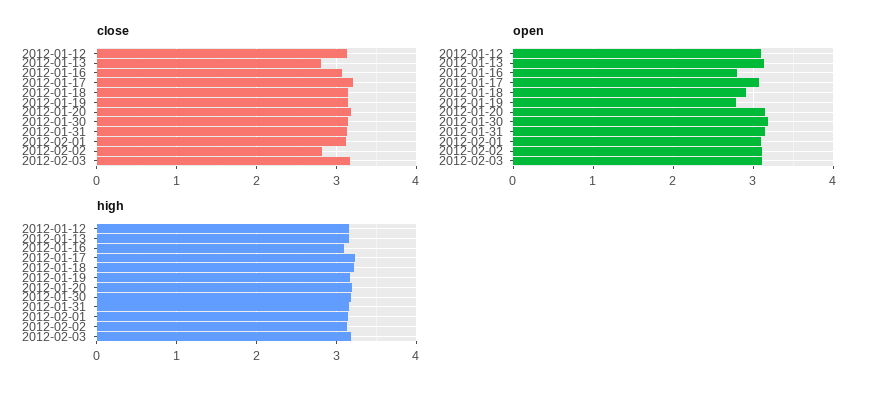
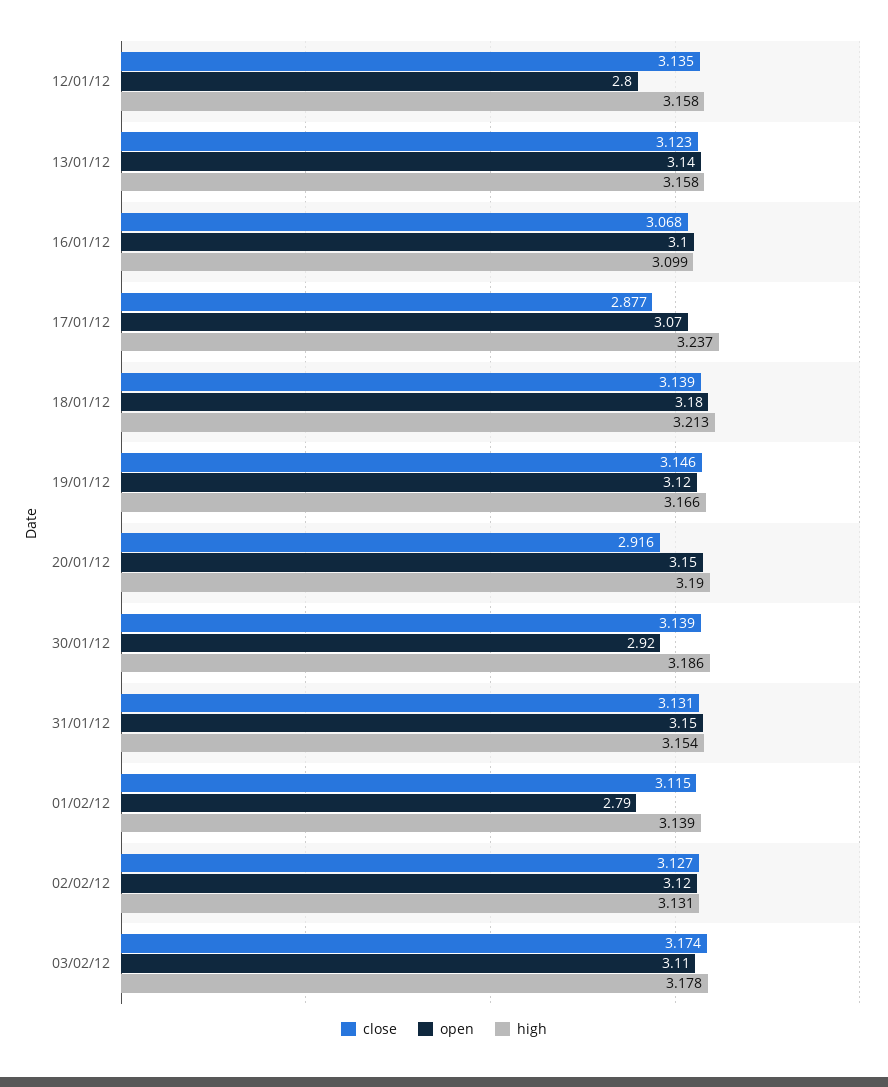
close, 2012-01-13: 2.8 -> 3.123
close, 2012-01-17: 3.2 -> 2.877
close, 2012-01-20: 3.2 -> 2.916
close, 2012-02-02: 2.8 -> 3.127
open, 2012-01-12: 3.1 -> 2.8
open, 2012-01-16: 2.8 -> 3.1
open, 2012-01-18: 2.9 -> 3.18
open, 2012-01-19: 2.8 -> 3.12
open, 2012-01-30: 3.2 -> 2.92
open, 2012-02-01: 3.1 -> 2.79

